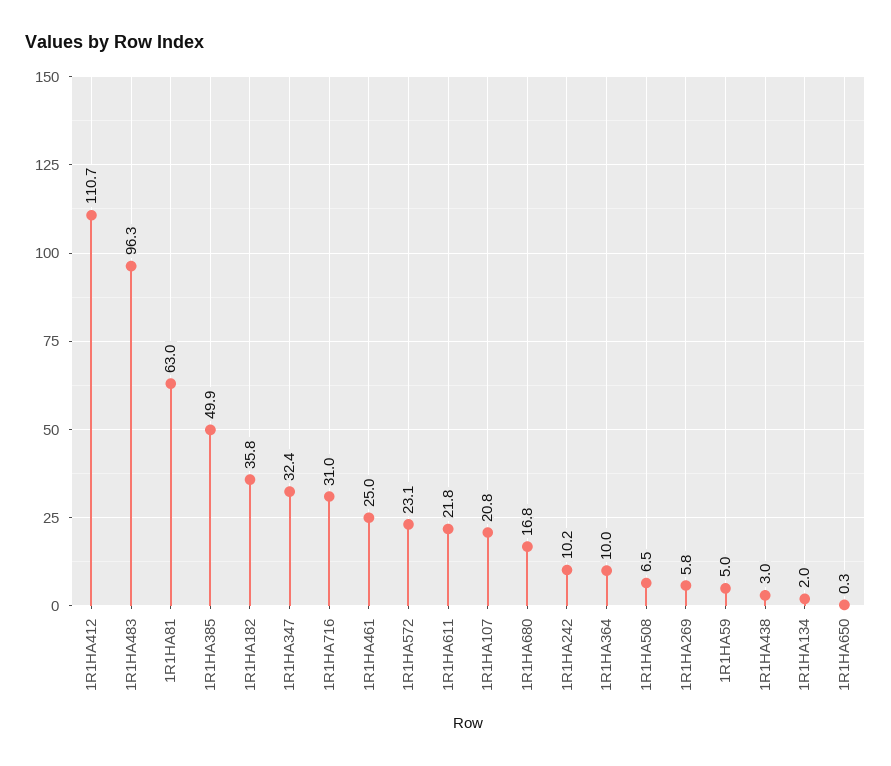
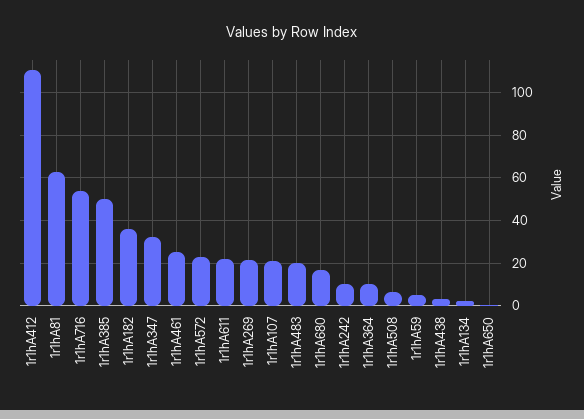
1R1HA483: 96.3 -> 20
1R1HA716: 31 -> 55
1R1HA269: 5.8 -> 20

